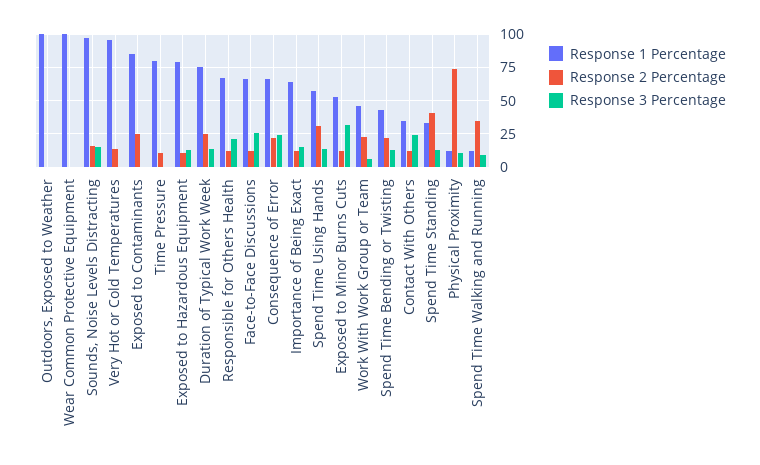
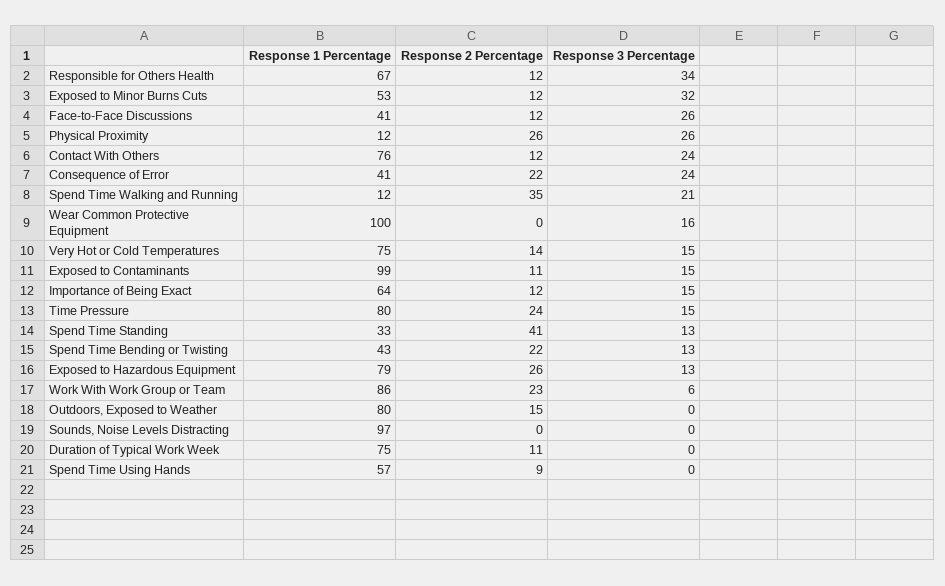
Response 1 Percentage, Outdoors, Exposed to Weather: 100 -> 80
Response 2 Percentage, Outdoors, Exposed to Weather: 0 -> 15
Response 3 Percentage, Wear Common Protective Equipment: 0 -> 16
Response 2 Percentage, Sounds, Noise Levels Distracting: 15 -> 0
Response 3 Percentage, Sounds, Noise Levels Distracting: 15 -> 0
Response 1 Percentage, Very Hot or Cold Temperatures: 95 -> 75
Response 3 Percentage, Very Hot or Cold Temperatures: 0 -> 15
Response 1 Percentage, Exposed to Contaminants: 85 -> 99
Response 2 Percentage, Exposed to Contaminants: 25 -> 11
Response 3 Percentage, Exposed to Contaminants: 0 -> 15
Response 2 Percentage, Time Pressure: 10 -> 24
Response 3 Percentage, Time Pressure: 0 -> 15
Response 2 Percentage, Exposed to Hazardous Equipment: 10 -> 26
Response 2 Percentage, Duration of Typical Work Week: 25 -> 11
Response 3 Percentage, Duration of Typical Work Week: 15 -> 0
Response 3 Percentage, Responsible for Others Health: 20 -> 34
Response 1 Percentage, Face-to-Face Discussions: 65 -> 41
Response 1 Percentage, Consequence of Error: 65 -> 41
Response 2 Percentage, Spend Time Using Hands: 30 -> 9
Response 3 Percentage, Spend Time Using Hands: 15 -> 0
Response 1 Percentage, Work With Work Group or Team: 45 -> 86
Response 1 Percentage, Contact With Others: 35 -> 76
Response 2 Percentage, Physical Proximity: 75 -> 26
Response 3 Percentage, Physical Proximity: 10 -> 26
Response 3 Percentage, Spend Time Walking and Running: 10 -> 21

